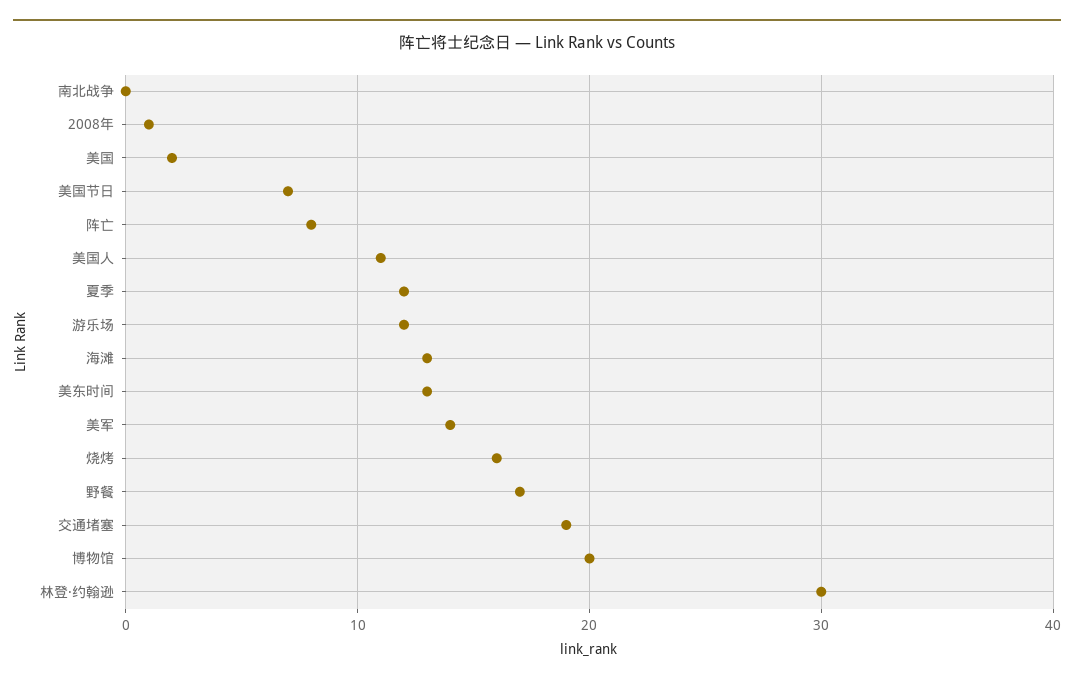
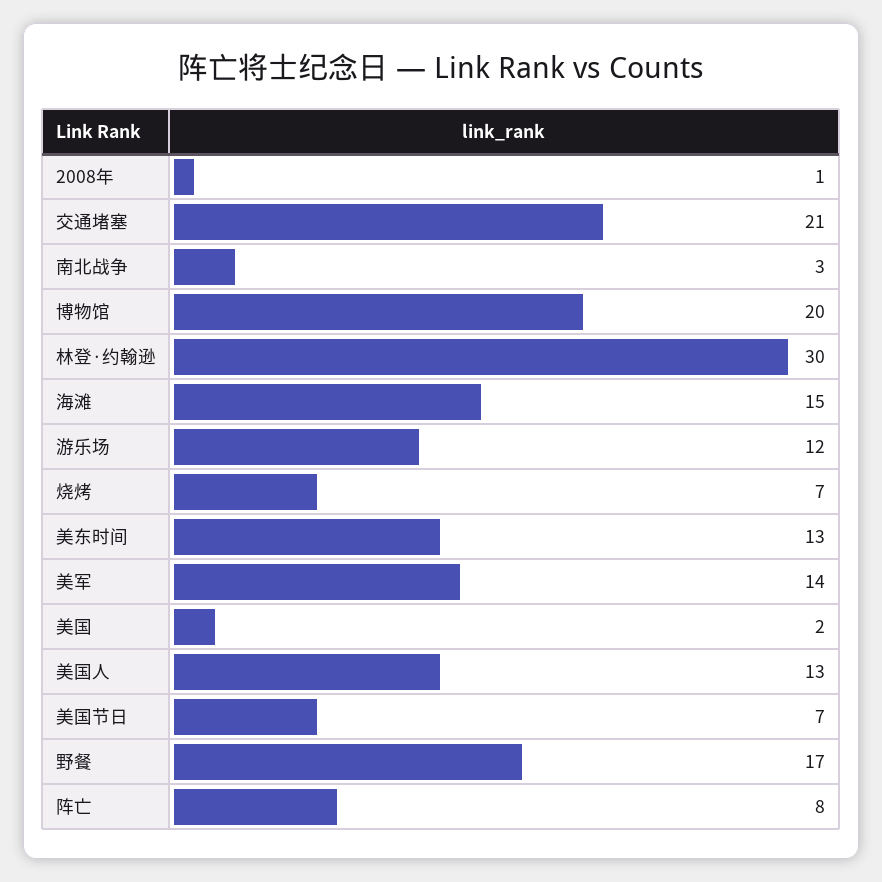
南北战争: 0 -> 3
美国人: 11 -> 13
夏季: 12 -> none
海滩: 13 -> 15
烧烤: 16 -> 7
交通堵塞: 19 -> 21

